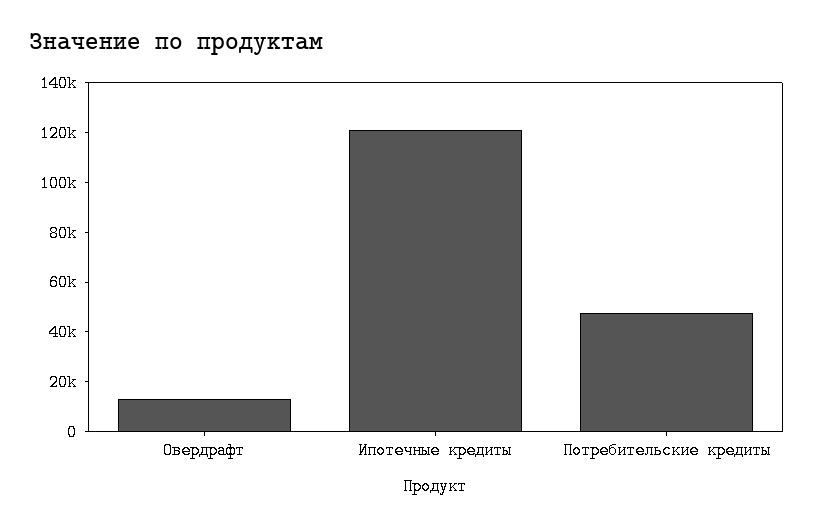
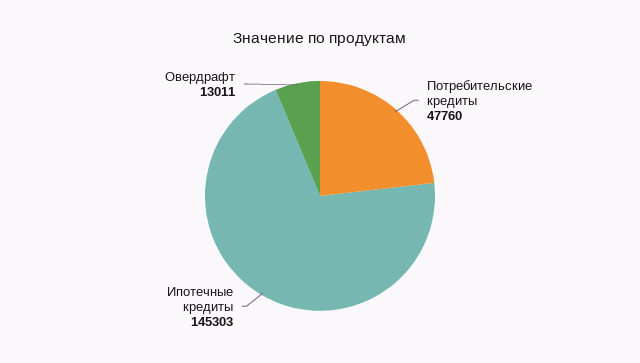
Ипотечные кредиты: 120000 -> 145303

